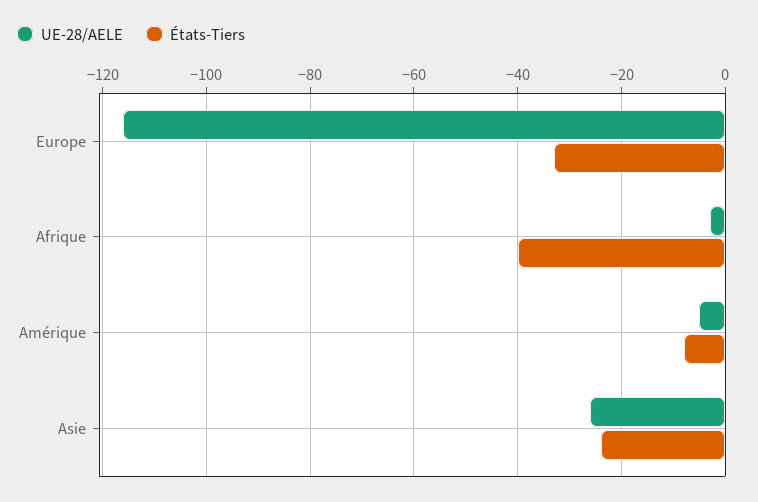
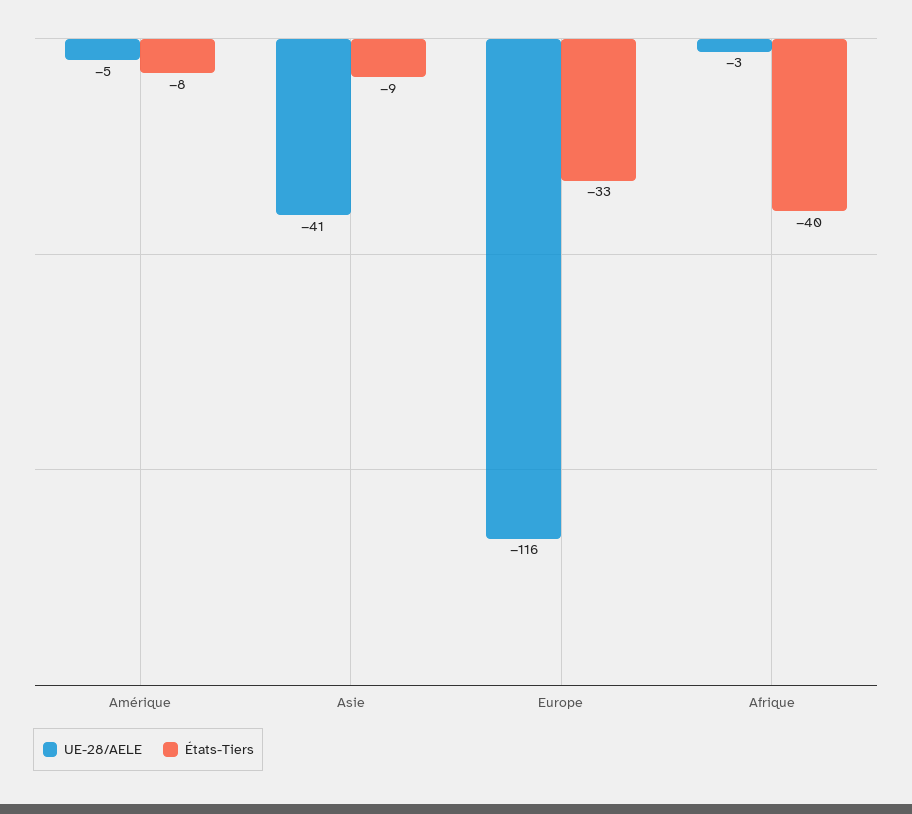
UE-28/AELE, Asie: -25 -> -41
États-Tiers, Asie: -25 -> -9

